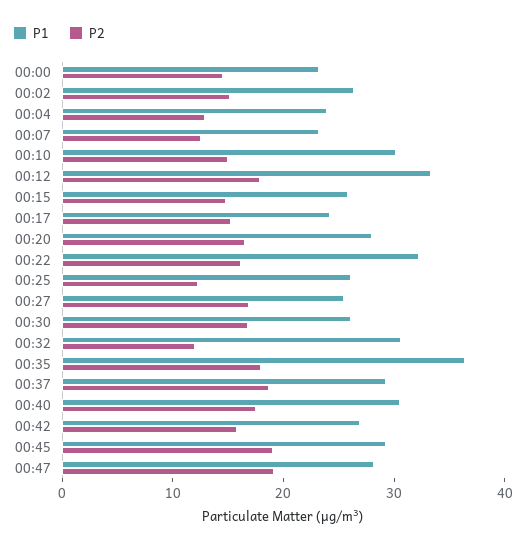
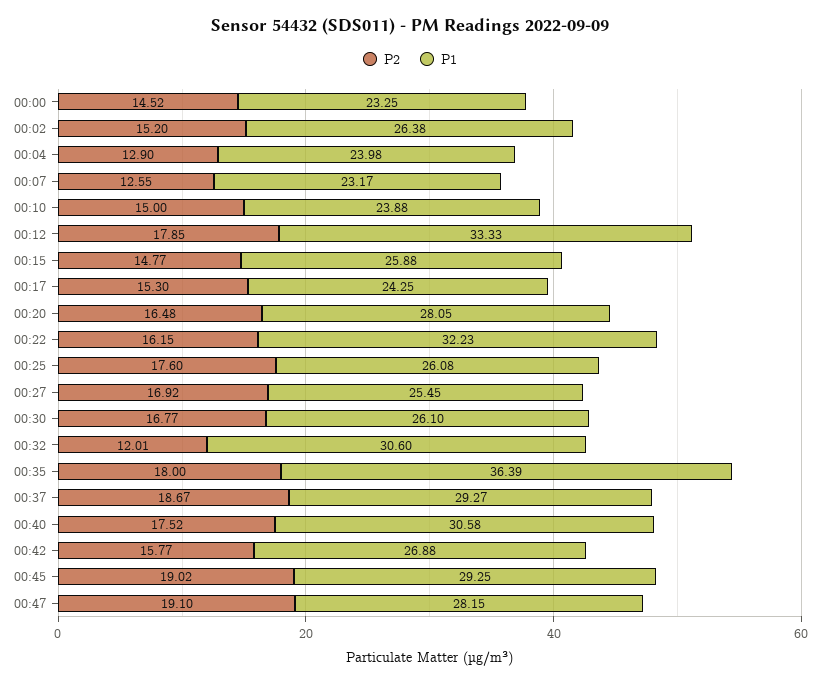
P1, 00:10: 30 -> 23.88
P2, 00:25: 12 -> 17.6

